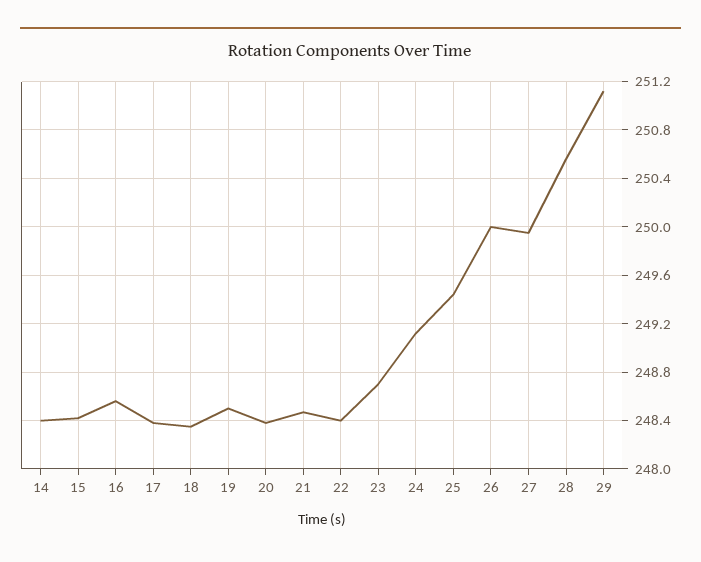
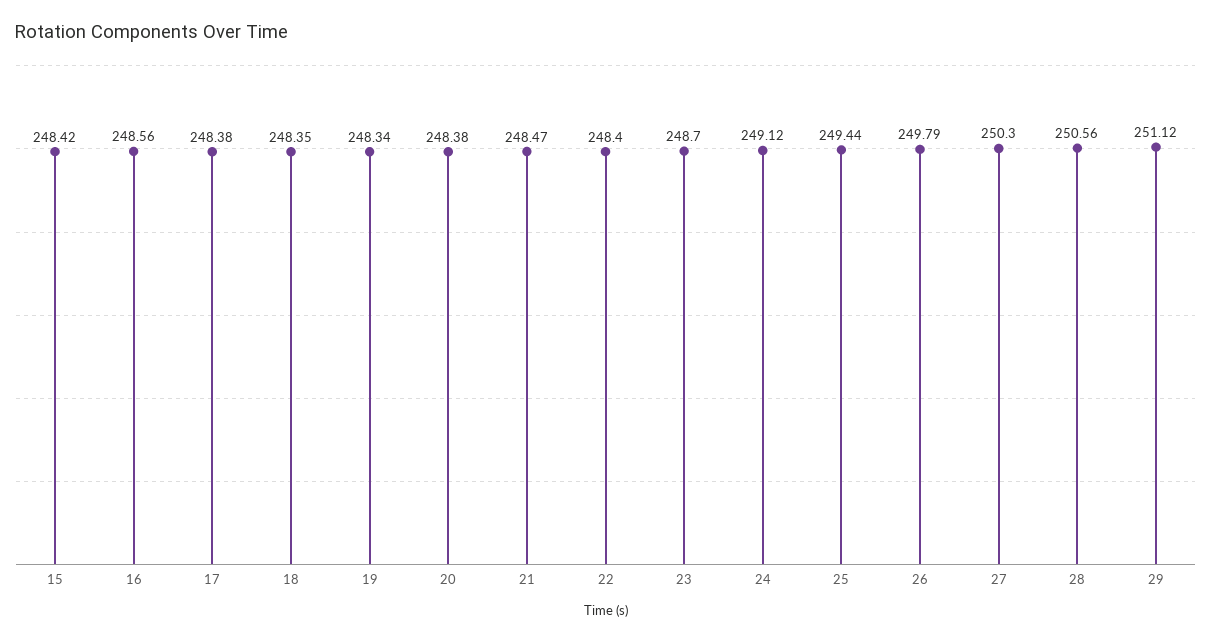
14: 248.4 -> none
19: 248.5 -> 248.34
26: 250 -> 249.79
27: 249.95 -> 250.3

